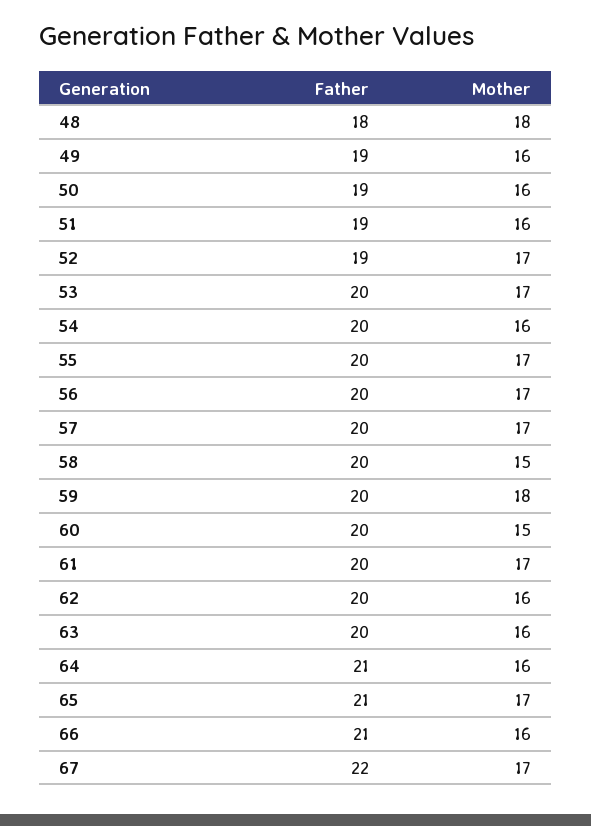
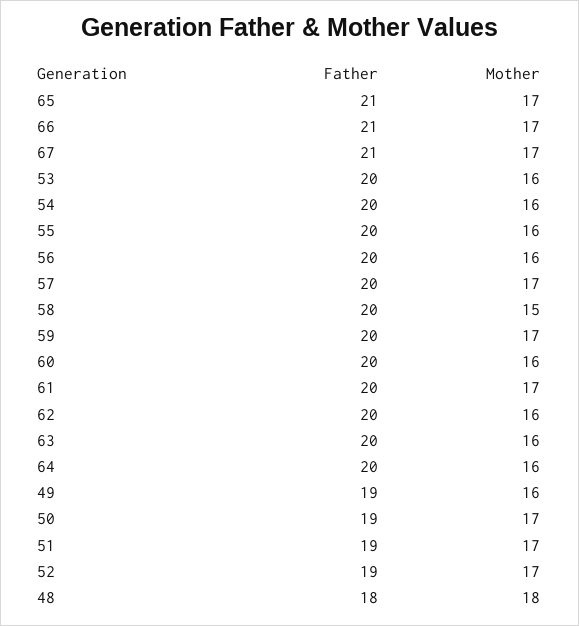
Mother, 50: 16 -> 17
Mother, 51: 16 -> 17
Mother, 53: 17 -> 16
Mother, 55: 17 -> 16
Mother, 56: 17 -> 16
Mother, 59: 18 -> 17
Mother, 60: 15 -> 16
Father, 64: 21 -> 20
Mother, 66: 16 -> 17
Father, 67: 22 -> 21

